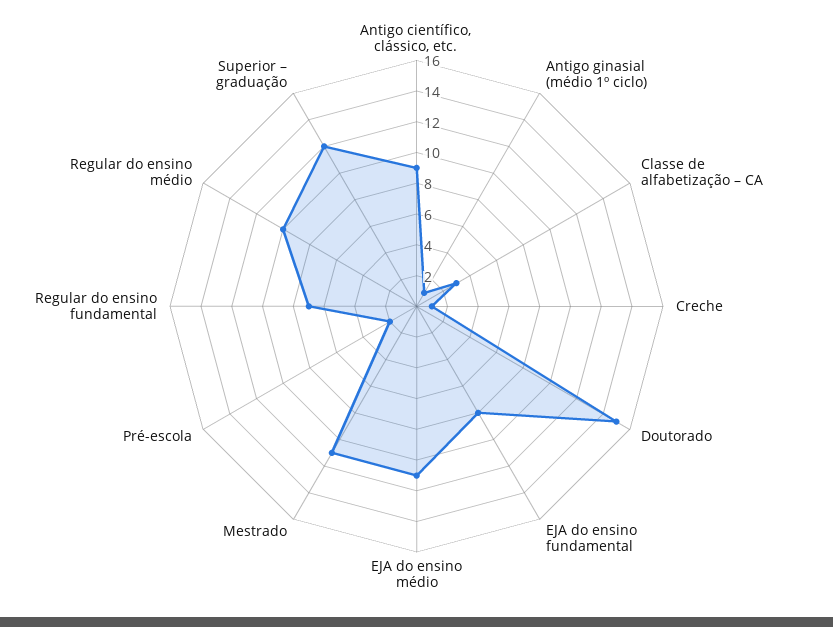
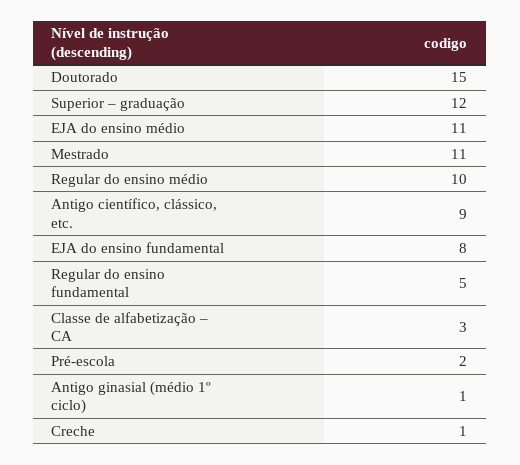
Regular do ensino fundamental: 7 -> 5

